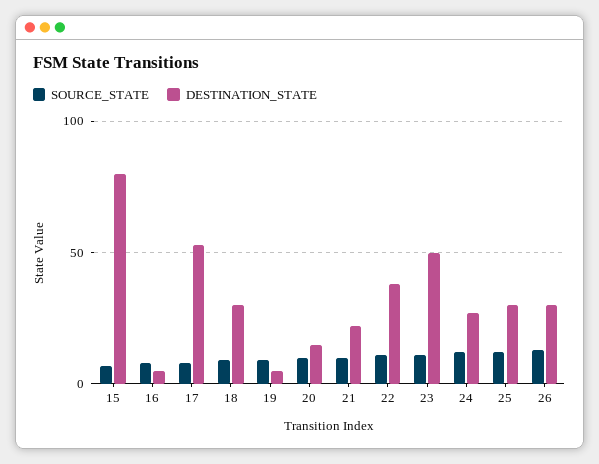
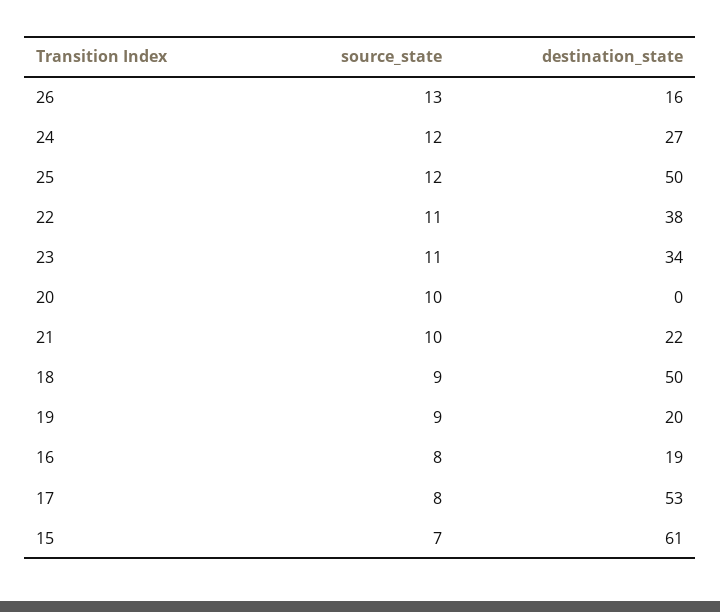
DESTINATION_STATE, 15: 80 -> 61
DESTINATION_STATE, 16: 5 -> 19
DESTINATION_STATE, 18: 30 -> 50
DESTINATION_STATE, 19: 5 -> 20
DESTINATION_STATE, 20: 15 -> 0
DESTINATION_STATE, 23: 50 -> 34
DESTINATION_STATE, 25: 30 -> 50
DESTINATION_STATE, 26: 30 -> 16

